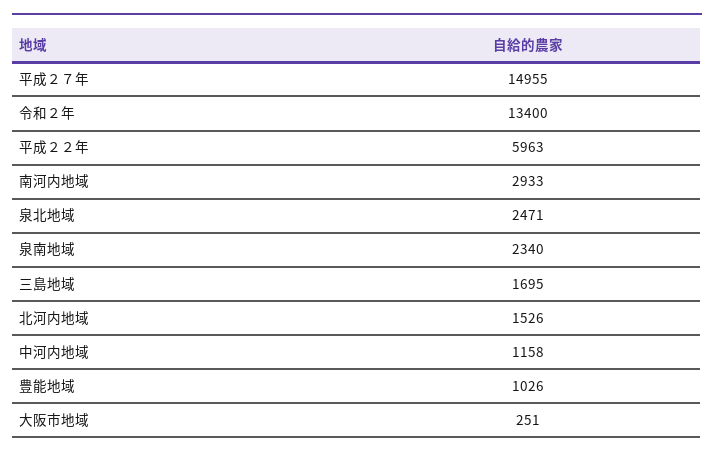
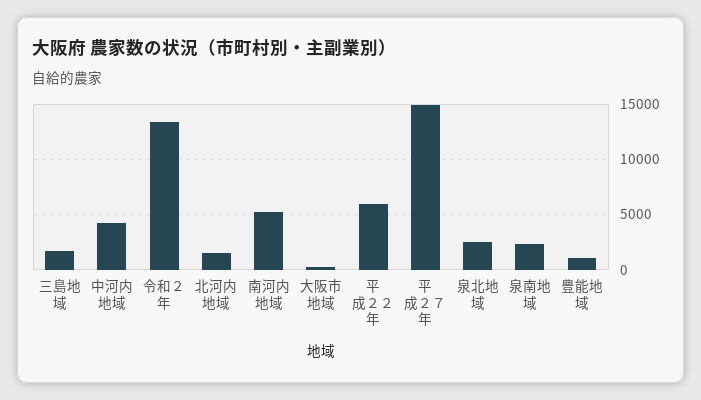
南河内地域: 2933 -> 5000
中河内地域: 1158 -> 4000

